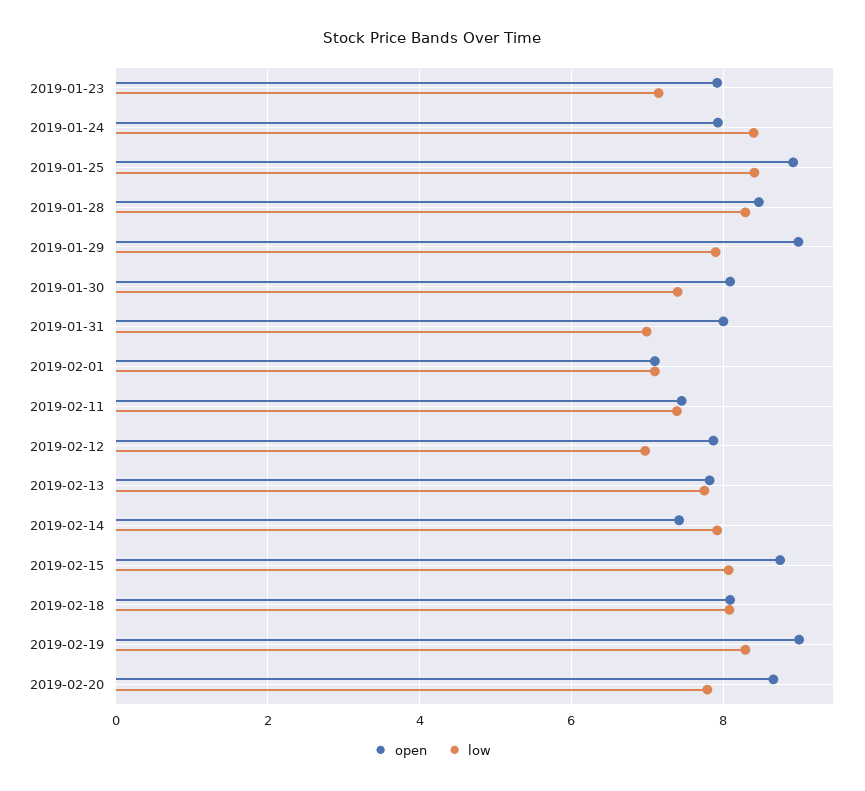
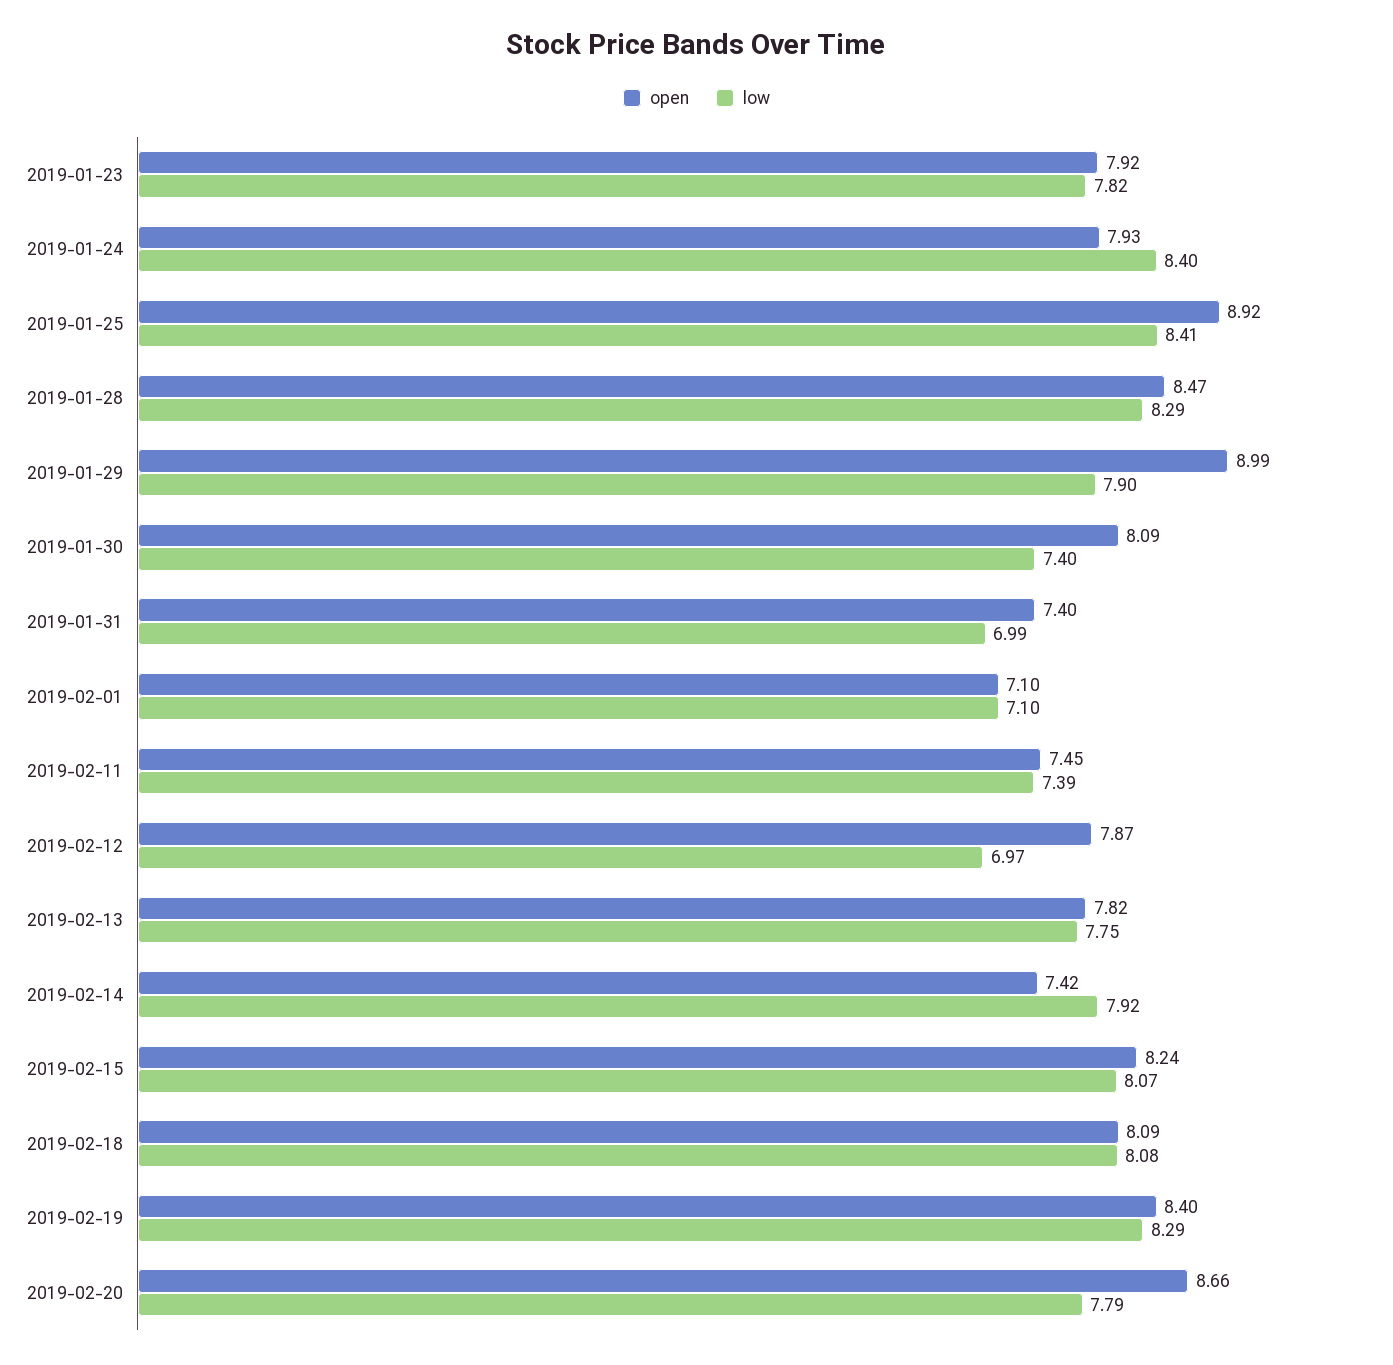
low, 2019-01-23: 7.2 -> 7.82
open, 2019-01-31: 8 -> 7.4
open, 2019-02-15: 8.8 -> 8.24
open, 2019-02-19: 9 -> 8.4

